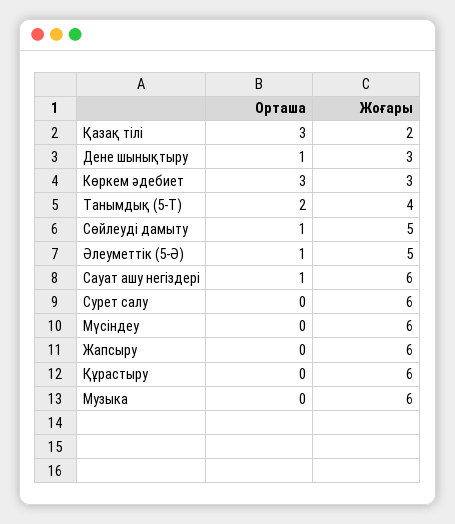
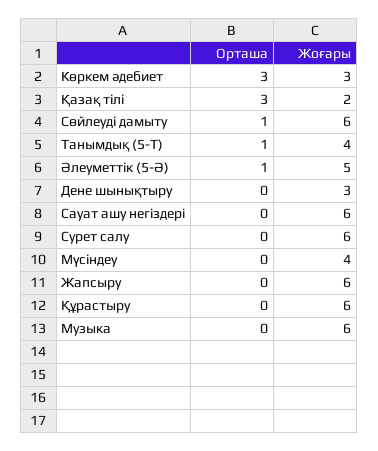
Орташа, Дене шынықтыру: 1 -> 0
Орташа, Танымдық (5-Т): 2 -> 1
Жоғары, Сөйлеуді дамыту: 5 -> 6
Орташа, Сауат ашу негіздері: 1 -> 0
Жоғары, Мүсіндеу: 6 -> 4

